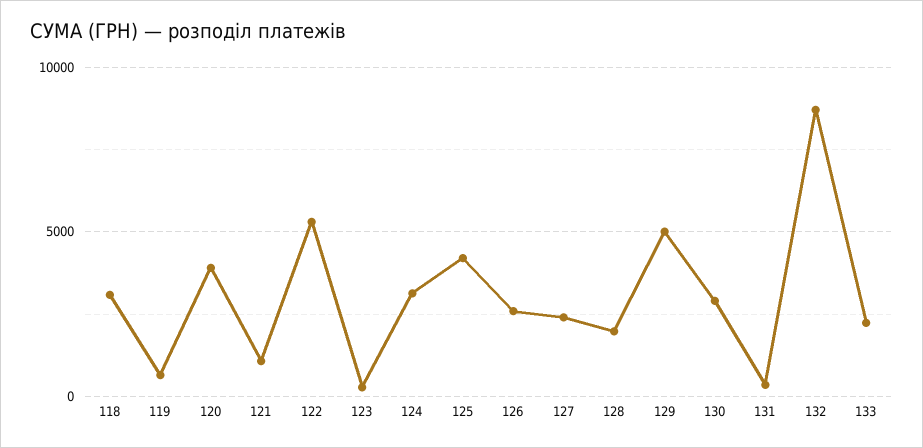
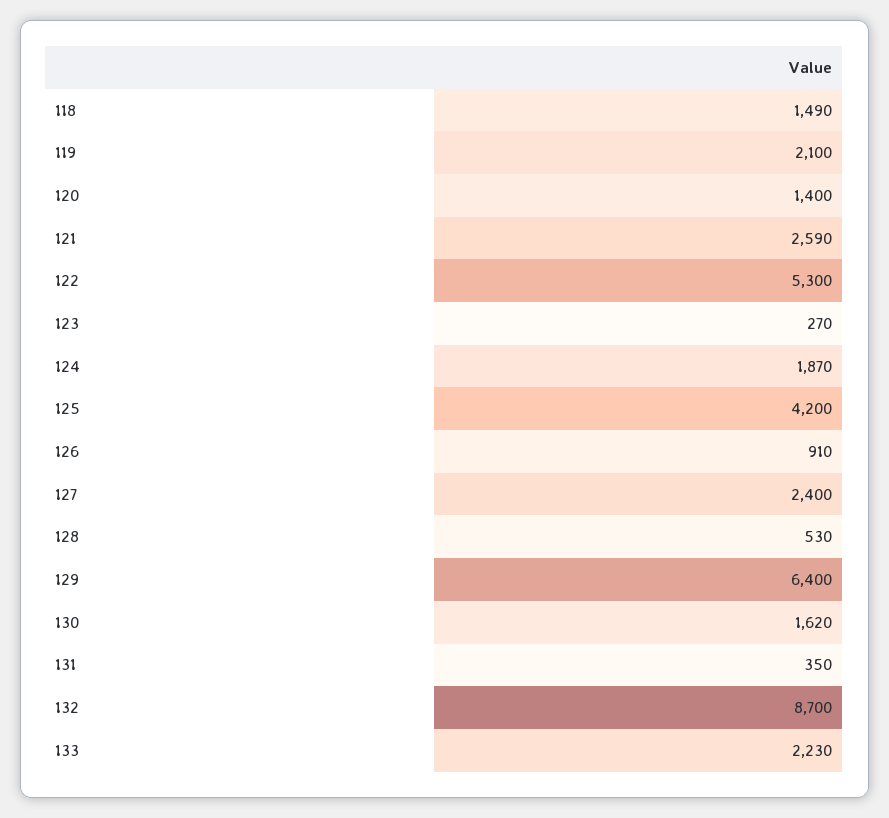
118: 3000 -> 1490
119: 500 -> 2100
120: 4000 -> 1400
121: 1000 -> 2590
124: 3000 -> 1870
126: 2500 -> 910
128: 2000 -> 530
129: 5000 -> 6400
130: 3000 -> 1620

